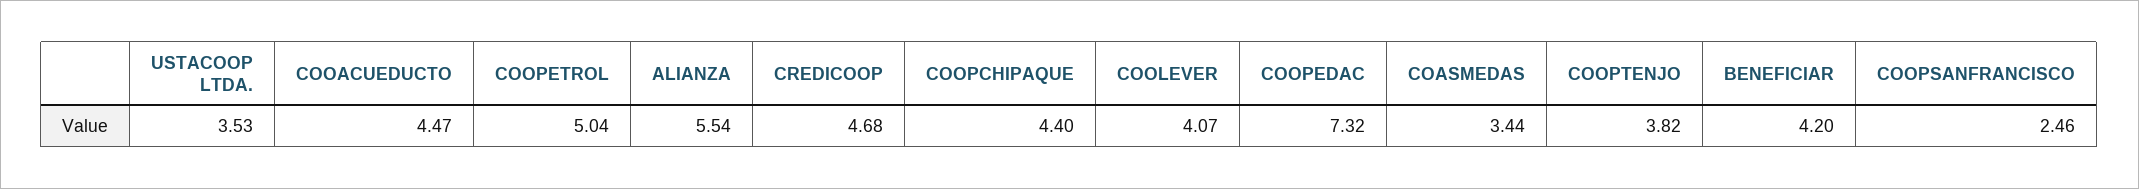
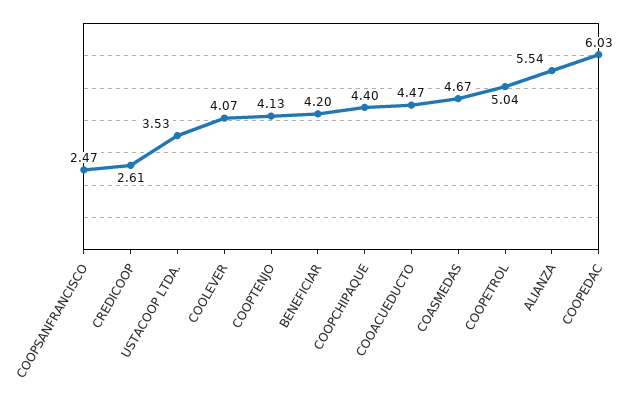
CREDICOOP: 4.68 -> 2.61
COOPEDAC: 7.32 -> 6.03
COASMEDAS: 3.44 -> 4.67
COOPTENJO: 3.82 -> 4.13
COOPSANFRANCISCO: 2.46 -> 2.47

